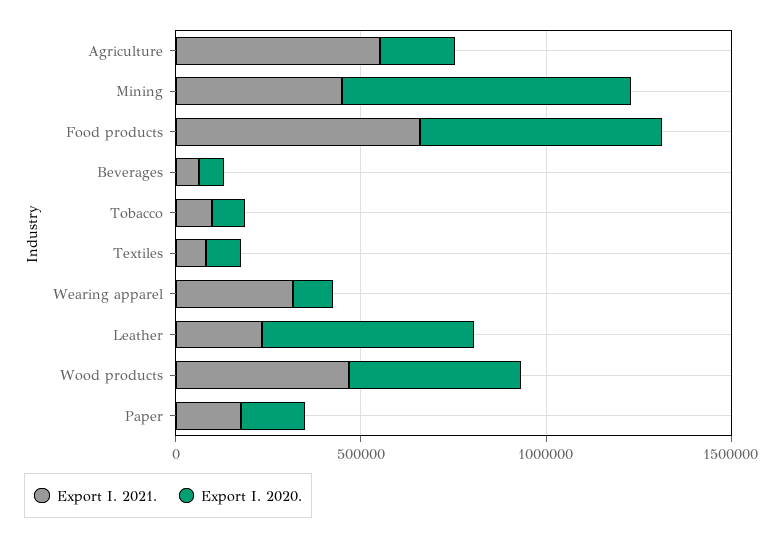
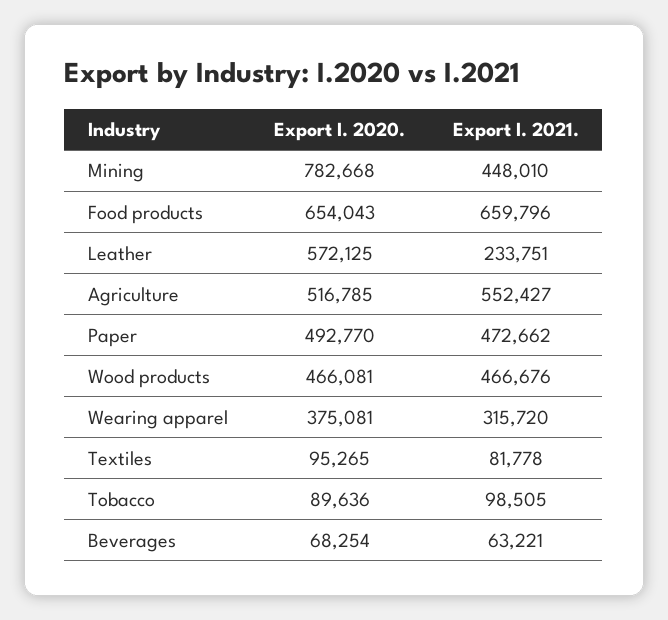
Export I. 2020., Agriculture: 200000 -> 516785
Export I. 2020., Wearing apparel: 100000 -> 375081
Export I. 2021., Paper: 200000 -> 472662
Export I. 2020., Paper: 200000 -> 492770

